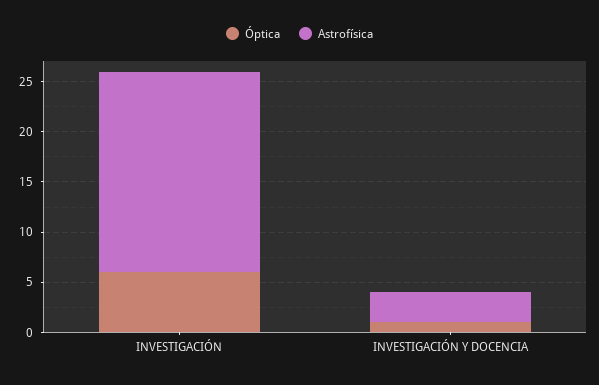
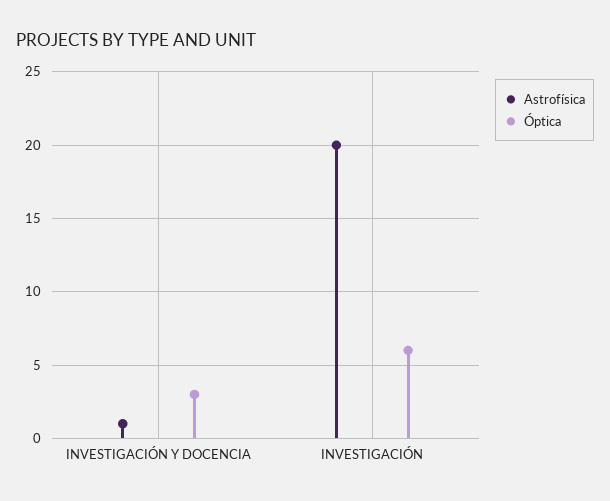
Óptica, INVESTIGACIÓN Y DOCENCIA: 1 -> 3
Astrofísica, INVESTIGACIÓN Y DOCENCIA: 3 -> 1

